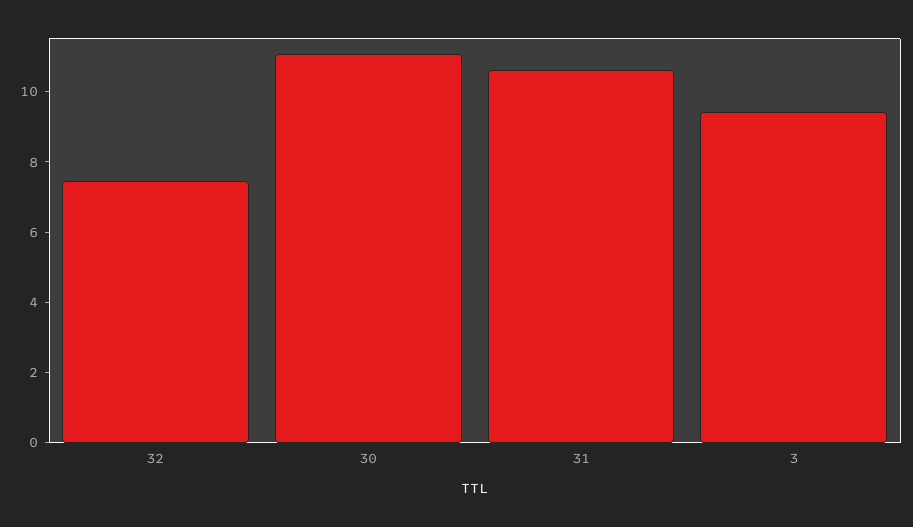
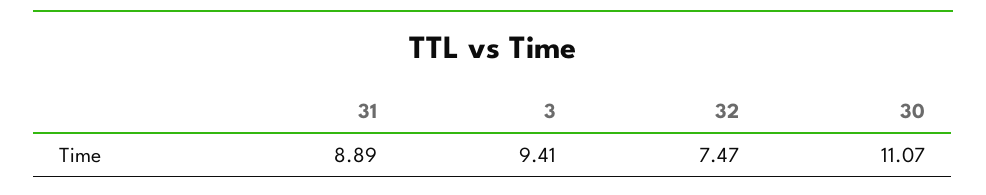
31: 10.5 -> 8.89

